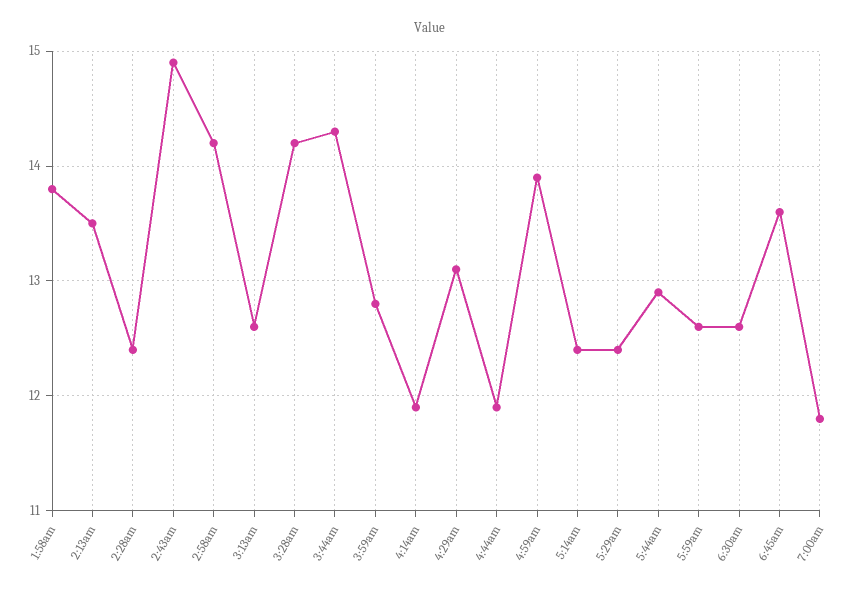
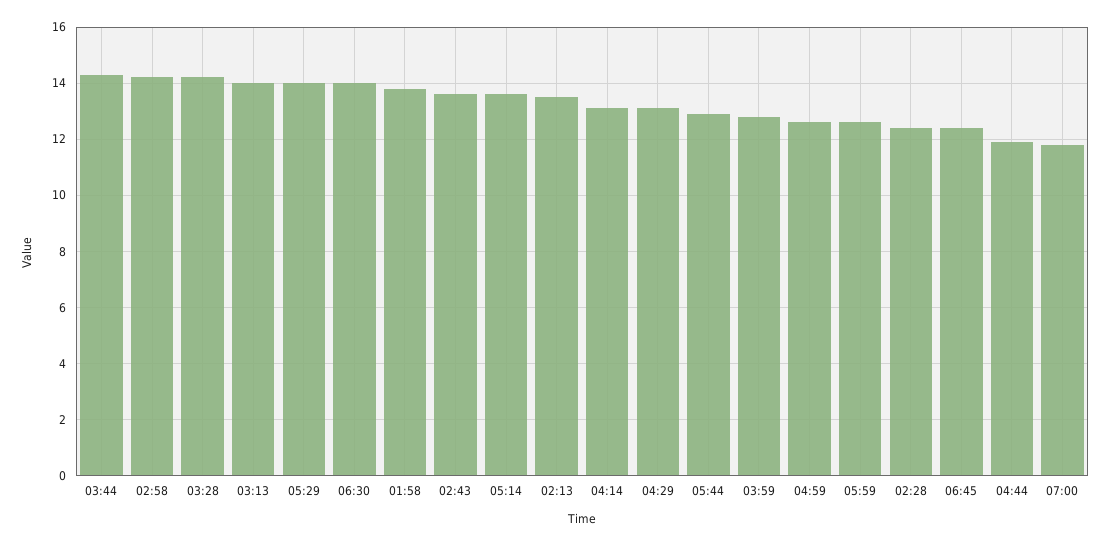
2:43am: 14.9 -> 13.5
3:13am: 12.6 -> 14
4:14am: 11.9 -> 13
4:59am: 13.9 -> 12.5
5:14am: 12.4 -> 13.5
5:29am: 12.4 -> 14
6:30am: 12.6 -> 14
6:45am: 13.6 -> 12.5

